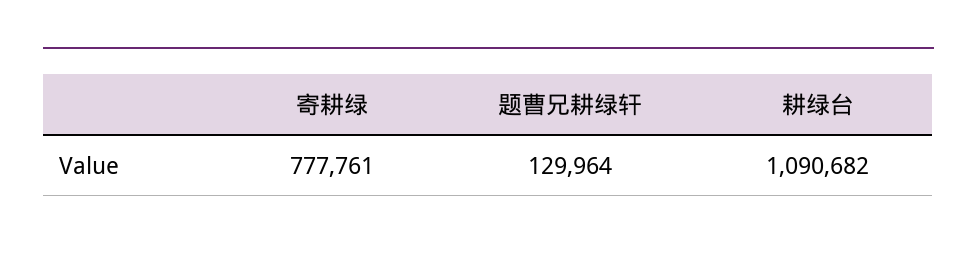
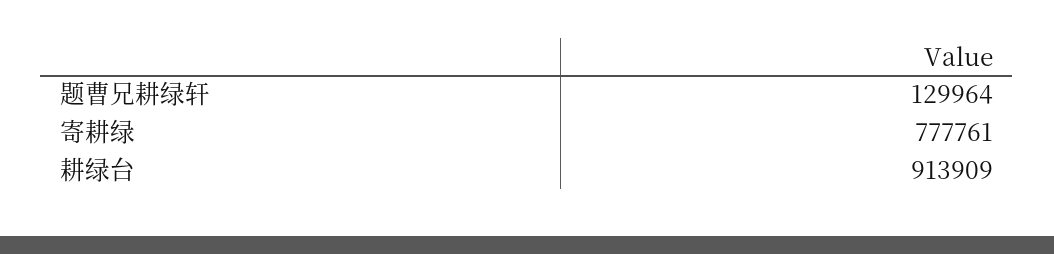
耕绿台: 1090682 -> 913909

